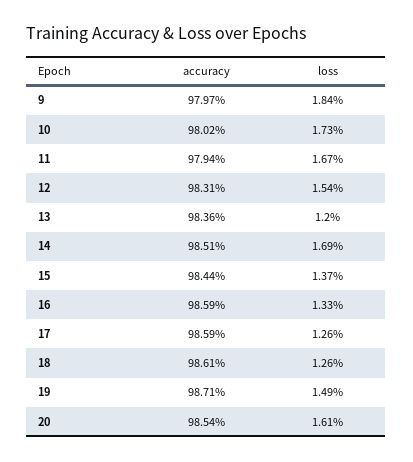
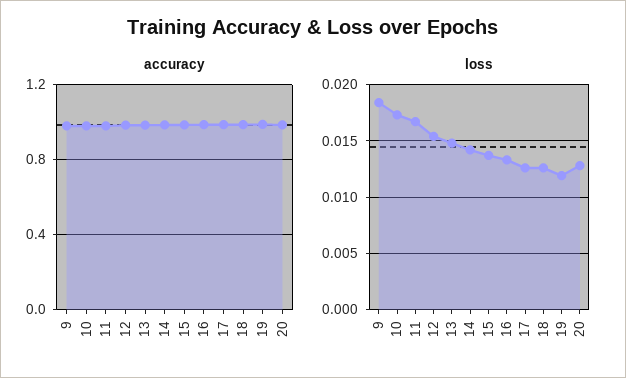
loss, 13: 0.012 -> 0.015
loss, 14: 0.0169 -> 0.014
loss, 19: 0.0149 -> 0.012
loss, 20: 0.0161 -> 0.013

